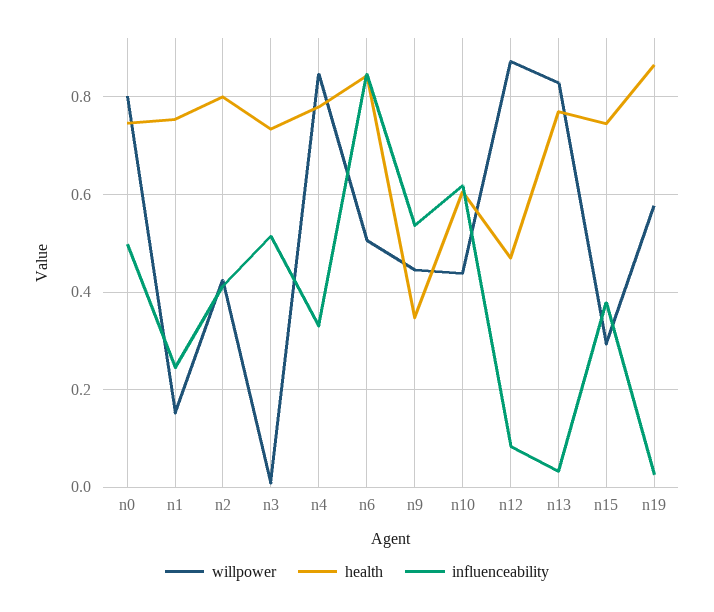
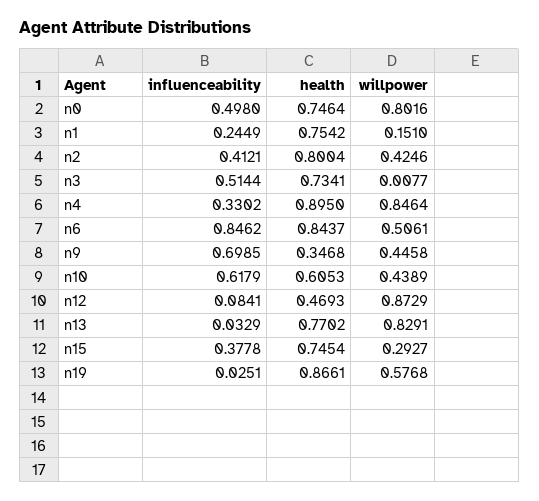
health, n4: 0.78 -> 0.895
influenceability, n9: 0.54 -> 0.6985

